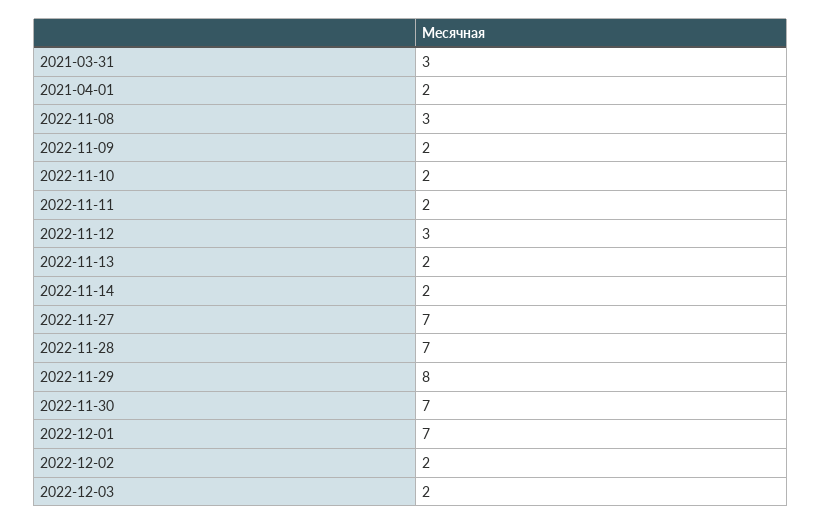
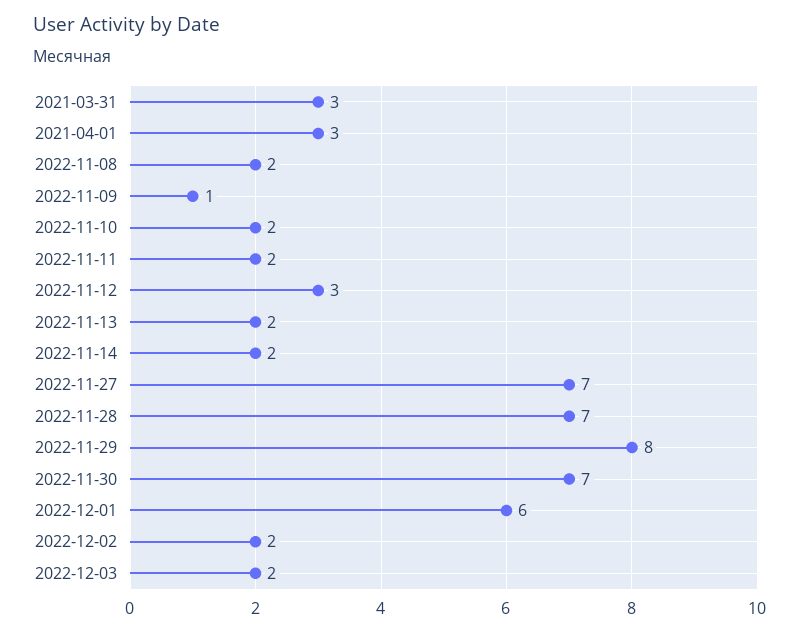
2021-04-01: 2 -> 3
2022-11-08: 3 -> 2
2022-11-09: 2 -> 1
2022-12-01: 7 -> 6

